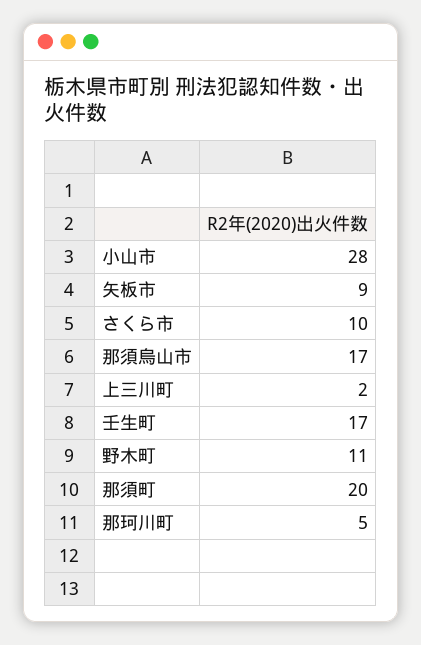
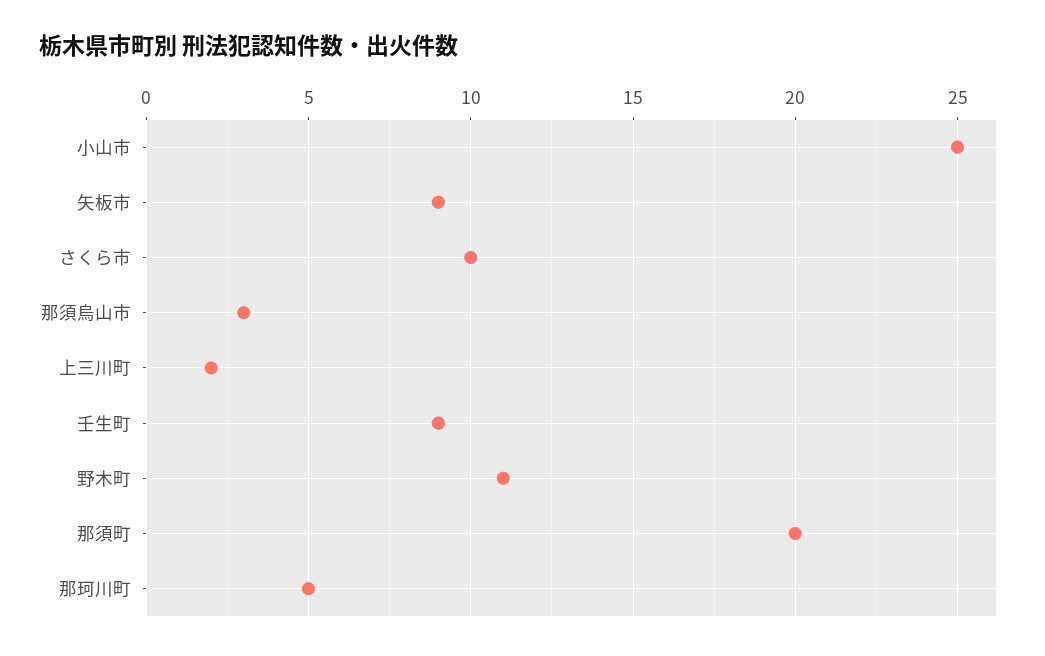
小山市: 28 -> 25
那須烏山市: 17 -> 3
壬生町: 17 -> 9

